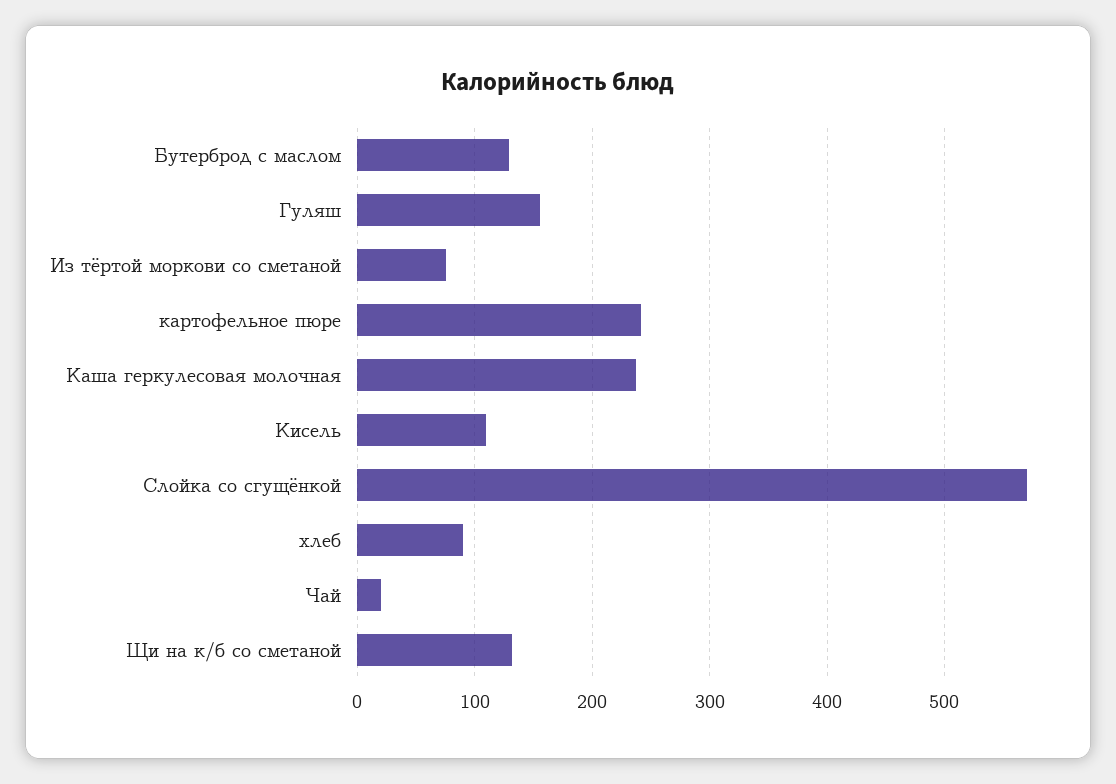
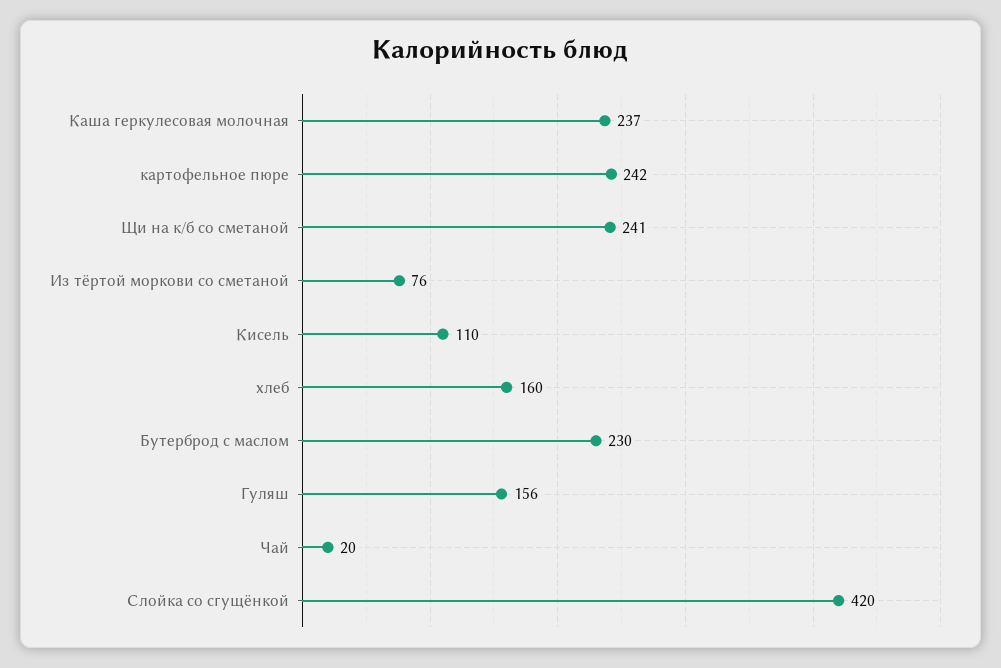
Бутерброд с маслом: 130 -> 230
Слойка со сгущёнкой: 570 -> 420
хлеб: 90 -> 160
Щи на к/б со сметаной: 130 -> 241

